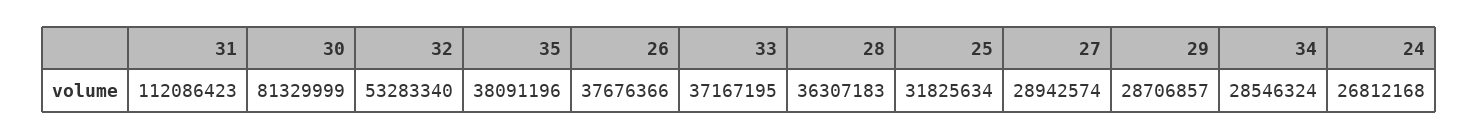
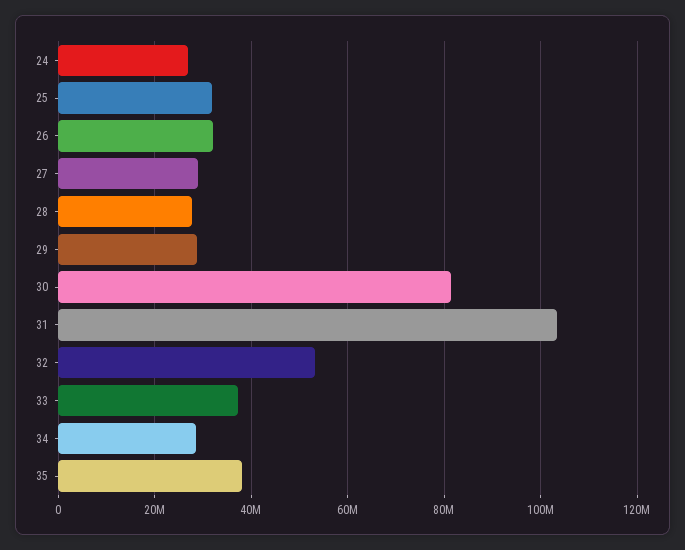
31: 112086423 -> 104000000
26: 37676366 -> 32000000
28: 36307183 -> 28000000

